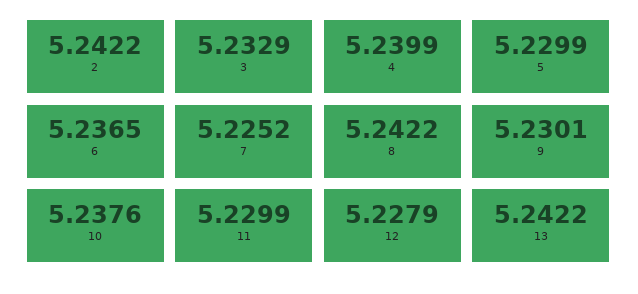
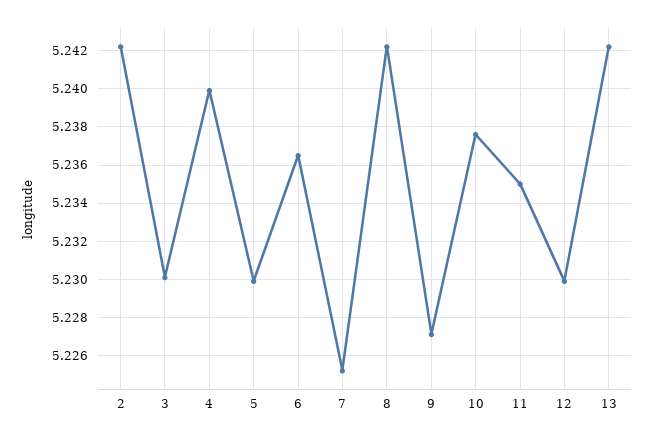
3: 5.2329 -> 5.23
9: 5.2301 -> 5.227
11: 5.2299 -> 5.235
12: 5.2279 -> 5.23

